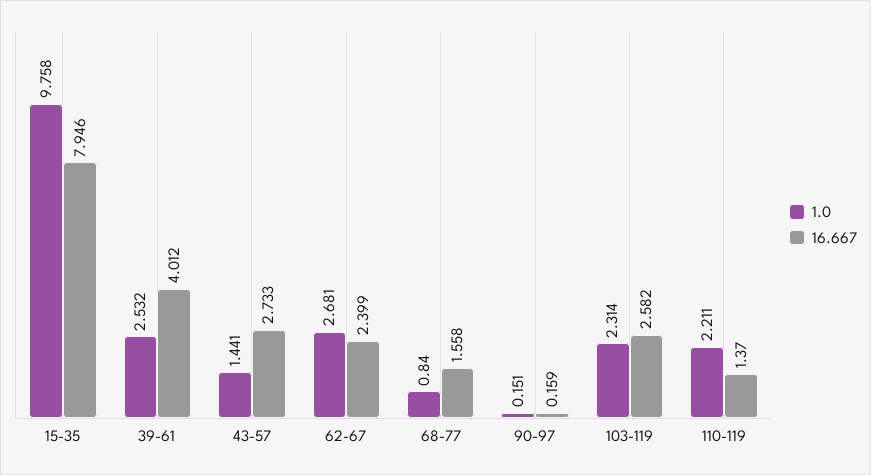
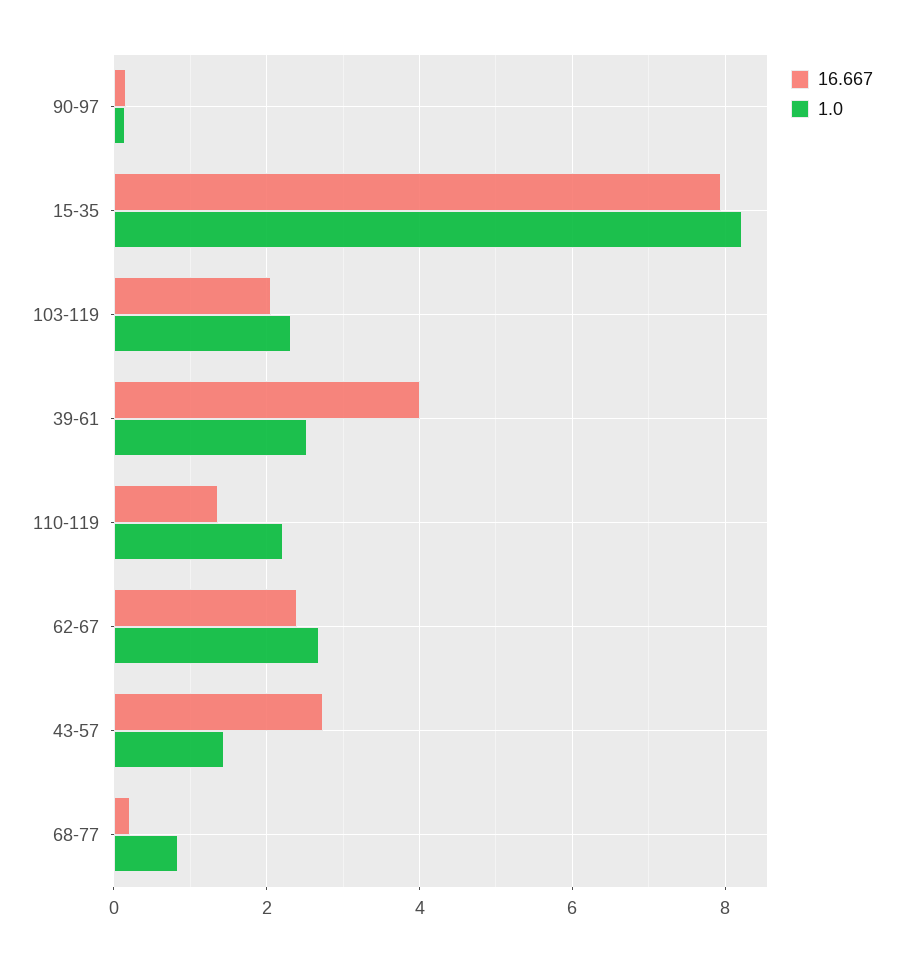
1.0, 15-35: 9.758 -> 8.2
16.667, 68-77: 1.558 -> 0.2
16.667, 103-119: 2.582 -> 2

